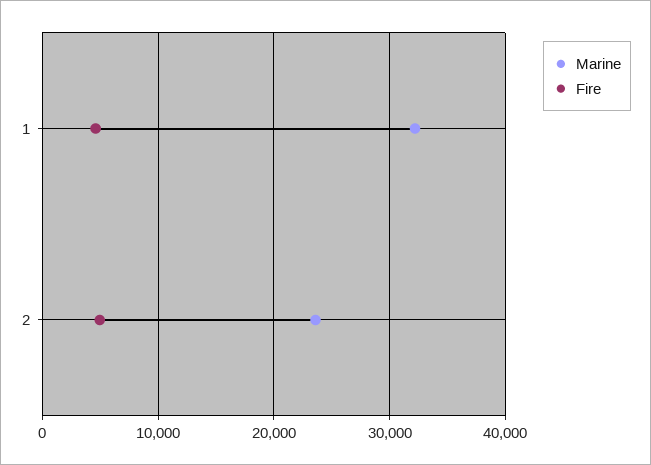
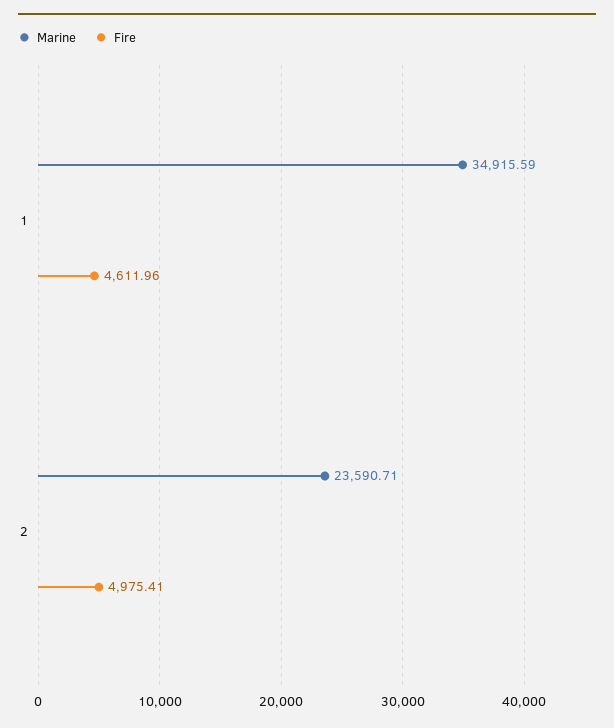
Marine, 1: 32000 -> 34915.59

